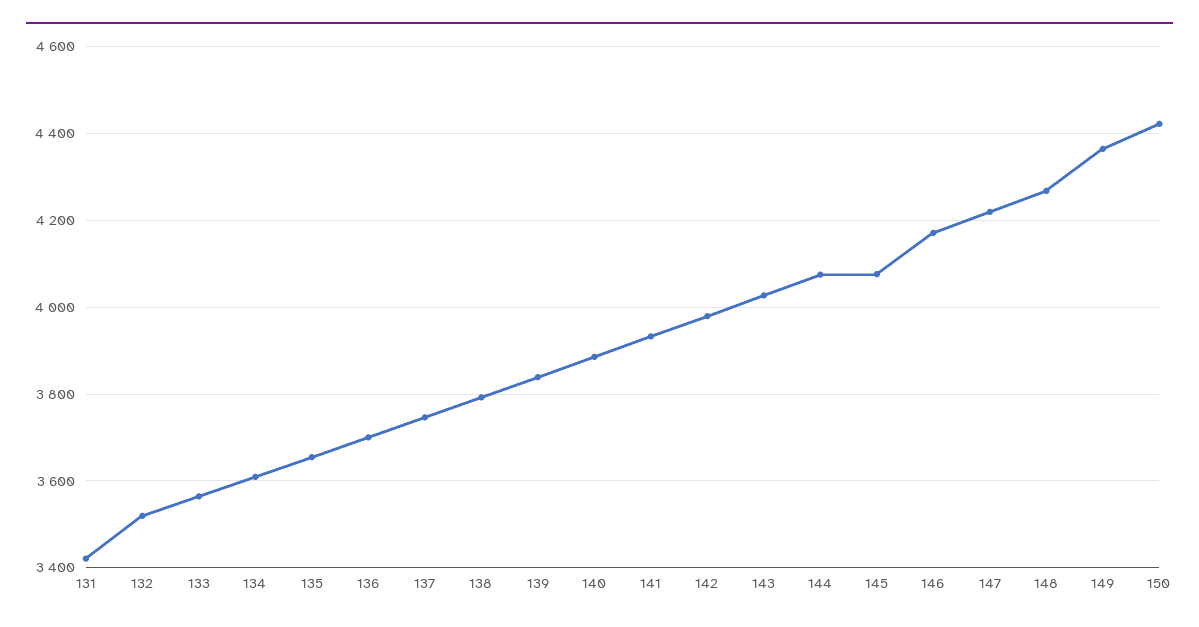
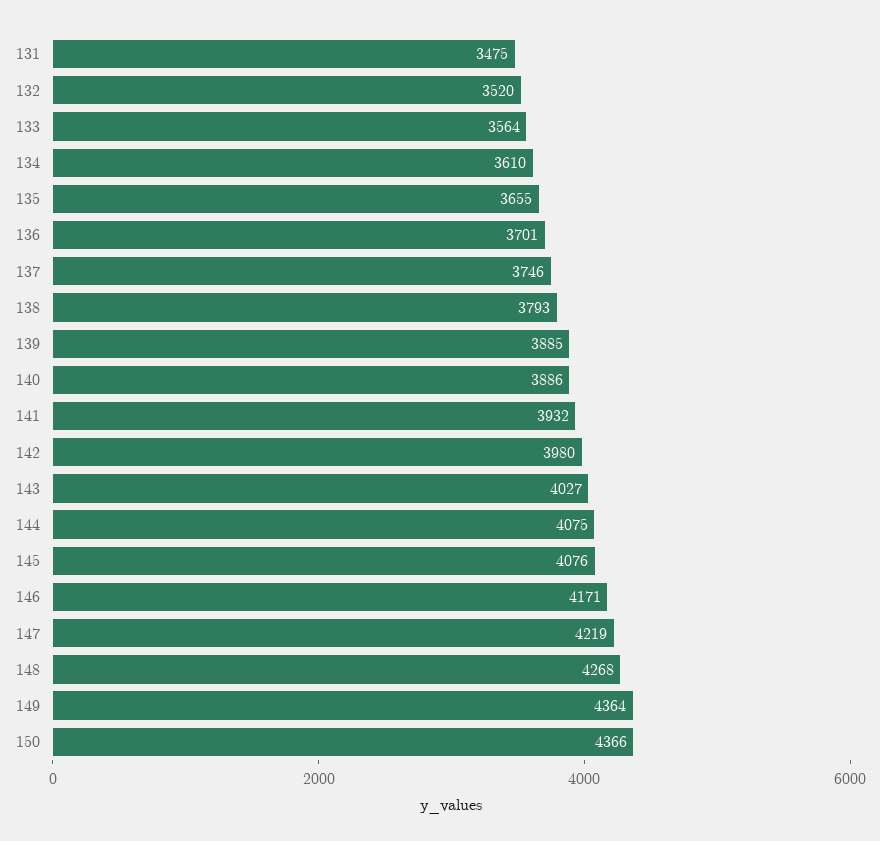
131: 3420 -> 3475
139: 3840 -> 3885
150: 4420 -> 4366

